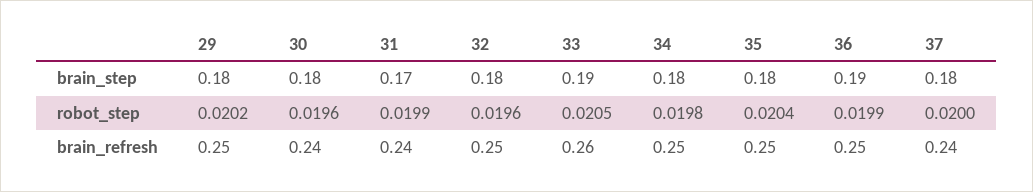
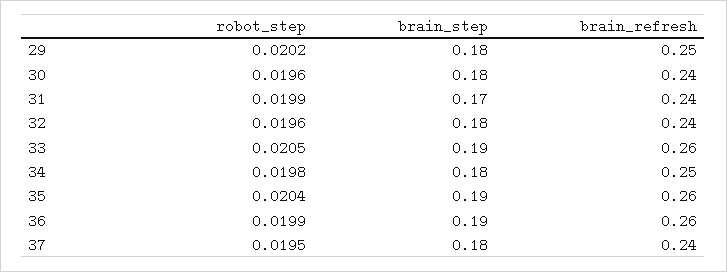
35, brain_step: 0.18 -> 0.19
37, robot_step: 0.02 -> 0.0195
32, brain_refresh: 0.25 -> 0.24
35, brain_refresh: 0.25 -> 0.26
36, brain_refresh: 0.25 -> 0.26

